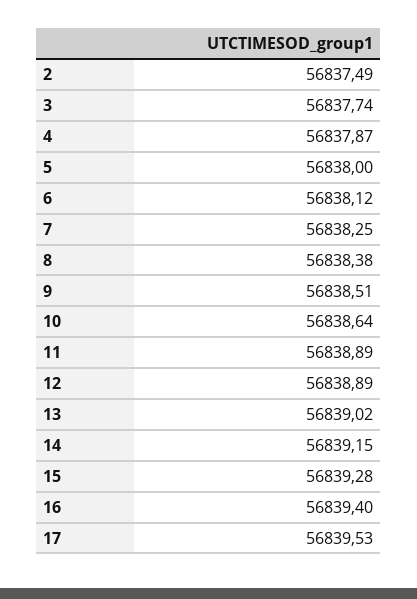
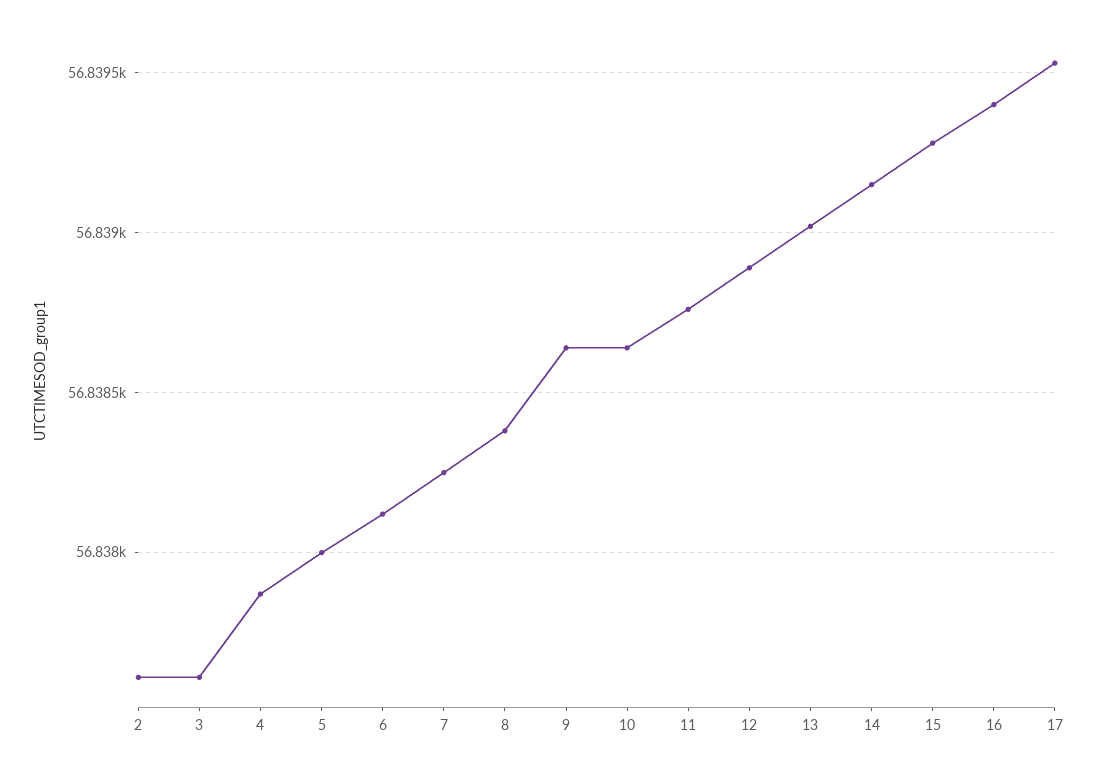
2: 56837.49 -> 56837.6
3: 56837.74 -> 56837.6
9: 56838.51 -> 56838.65
11: 56838.89 -> 56838.75

